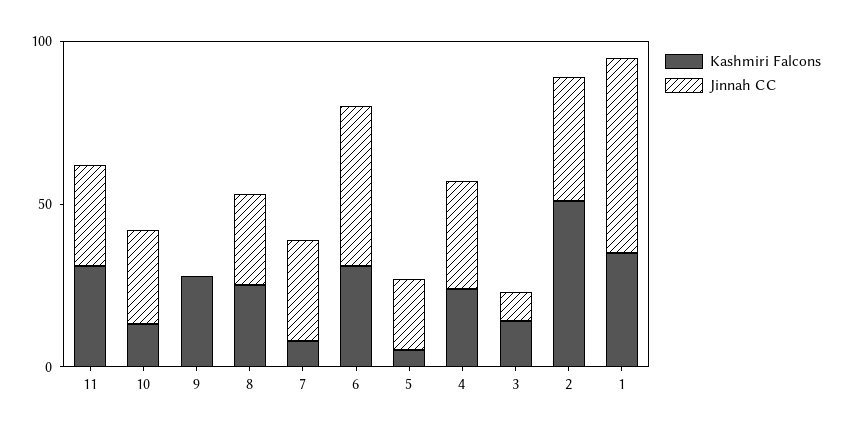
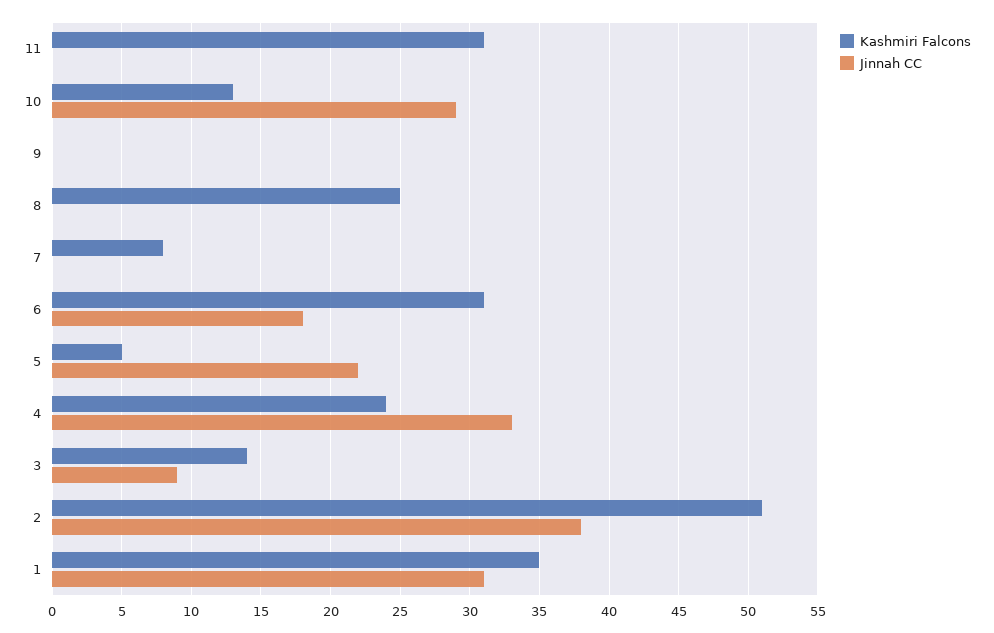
Jinnah CC, 11: 30 -> 0
Kashmiri Falcons, 9: 30 -> 0
Jinnah CC, 8: 30 -> 0
Jinnah CC, 7: 30 -> 0
Jinnah CC, 6: 50 -> 18
Jinnah CC, 1: 60 -> 31

